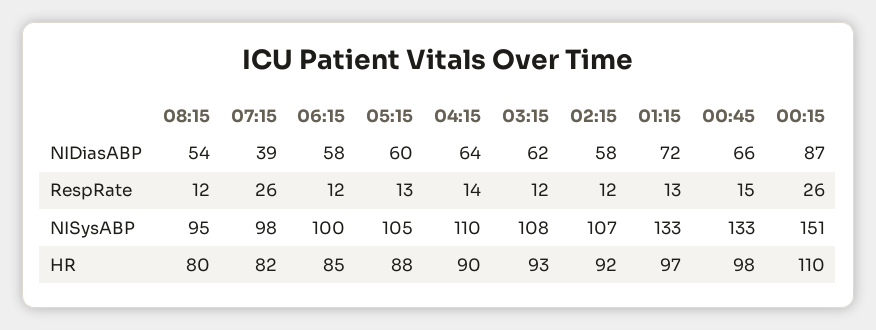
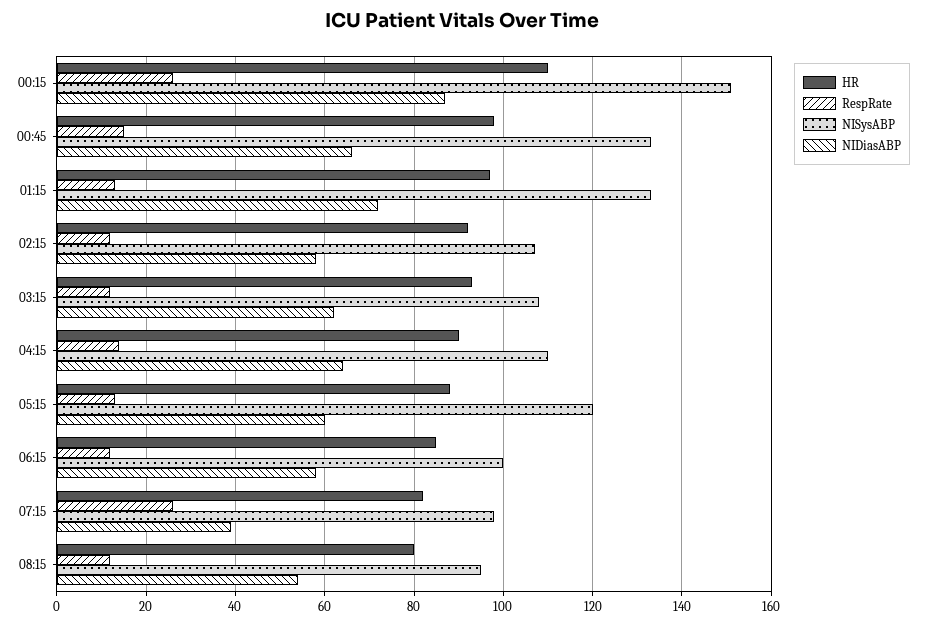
NISysABP, 05:15: 105 -> 120

